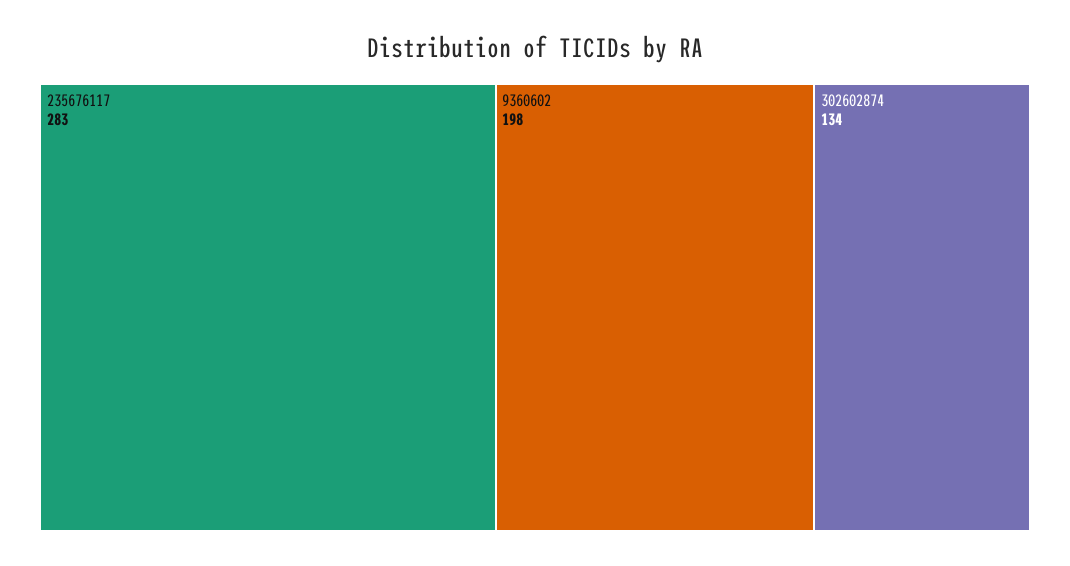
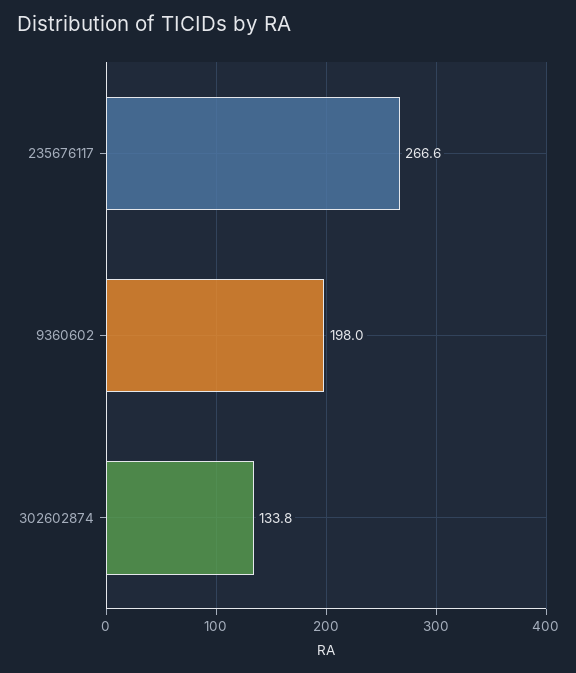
235676117: 283 -> 266.6

